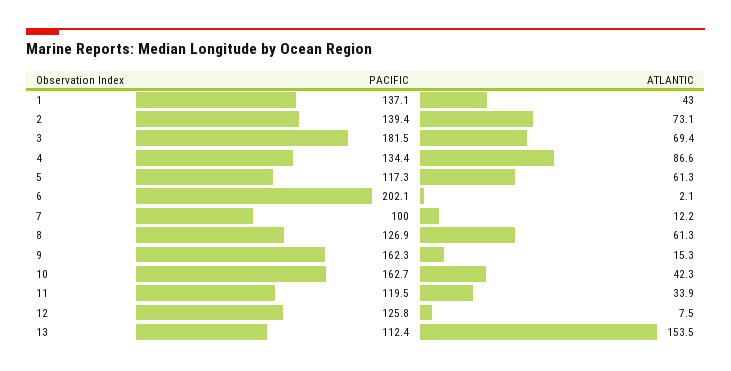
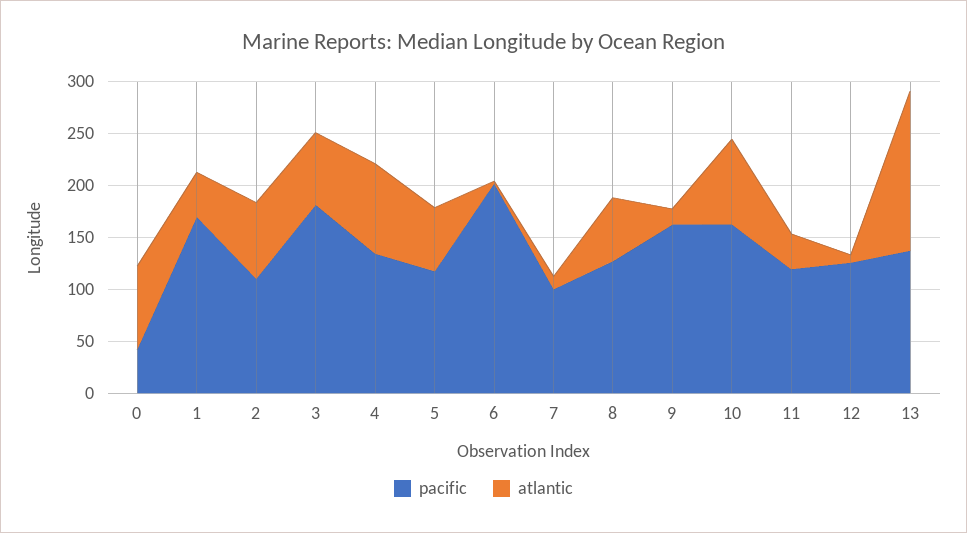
PACIFIC, 1: 137.1 -> 170
PACIFIC, 2: 139.4 -> 110
ATLANTIC, 10: 42.3 -> 80
PACIFIC, 13: 112.4 -> 140
PACIFIC, 0: none -> 40
ATLANTIC, 0: none -> 80

